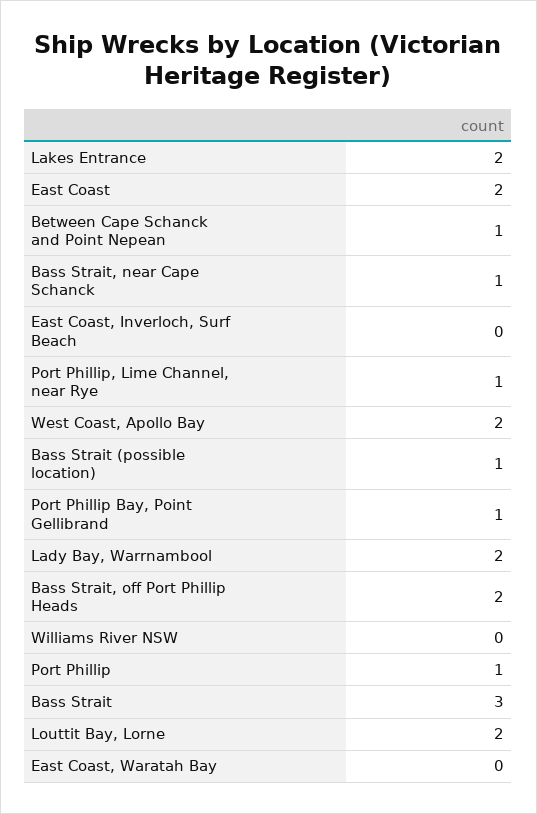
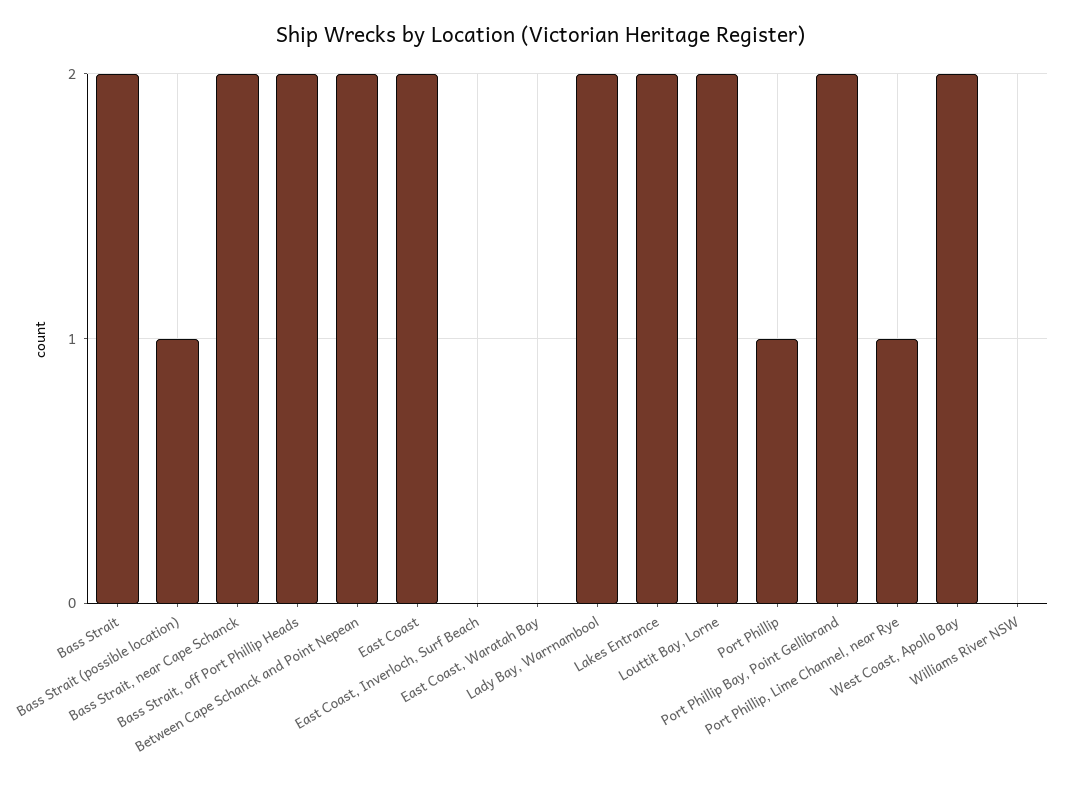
Between Cape Schanck and Point Nepean: 1 -> 2
Bass Strait, near Cape Schanck: 1 -> 2
Port Phillip Bay, Point Gellibrand: 1 -> 2
Bass Strait: 3 -> 2

